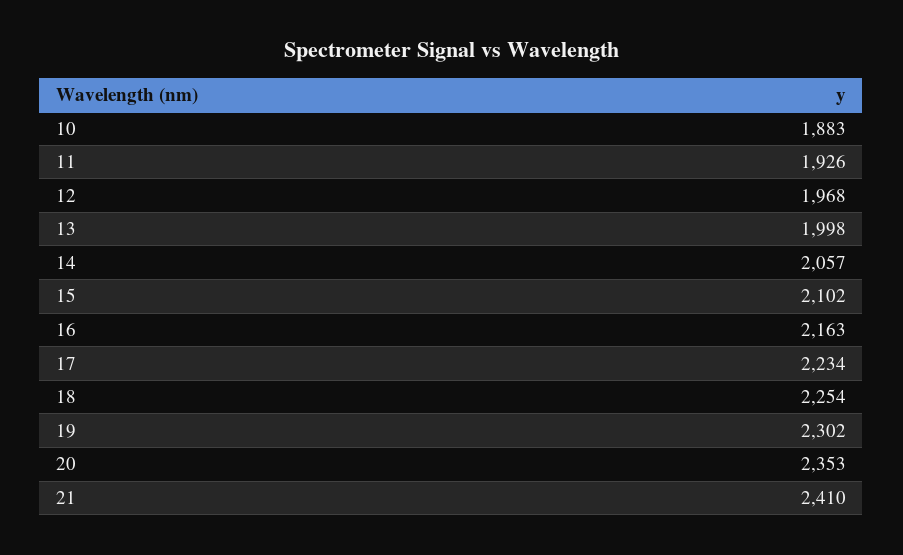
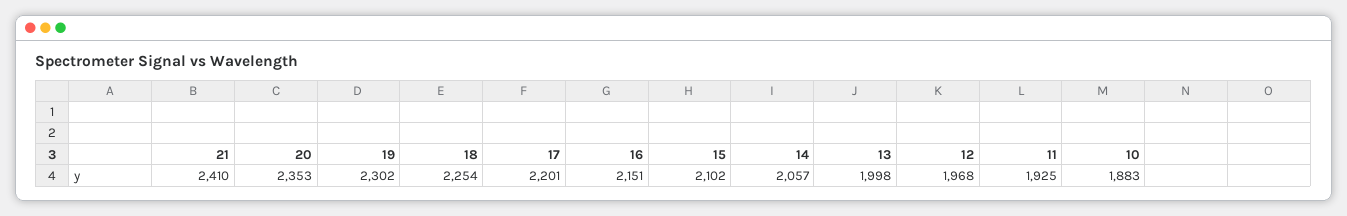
11: 1926 -> 1925
16: 2163 -> 2151
17: 2234 -> 2201

